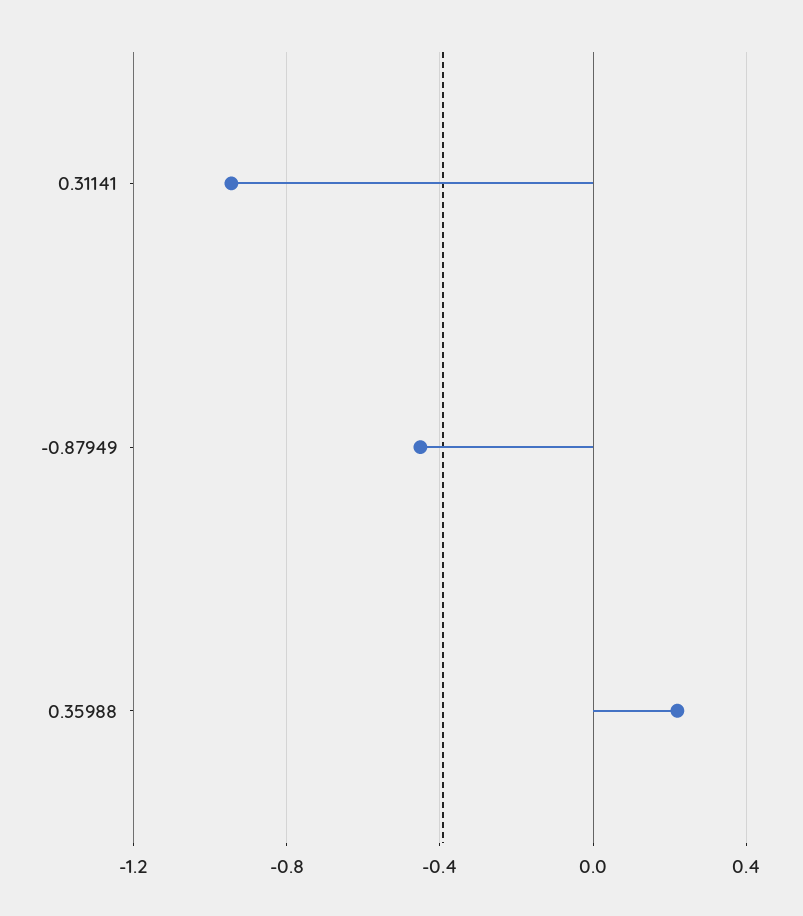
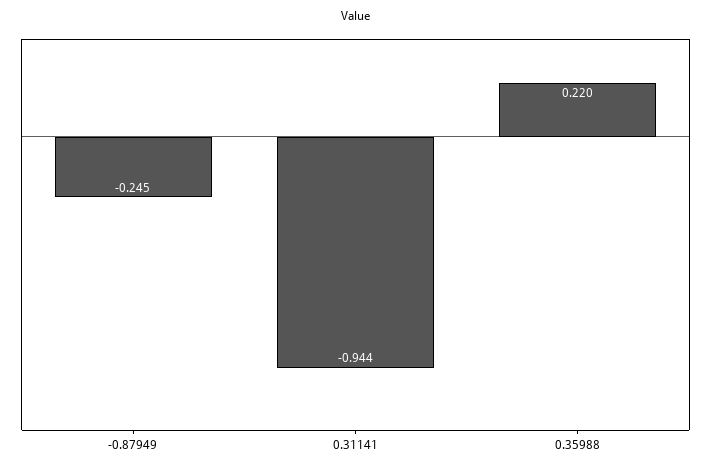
-0.87949: -0.45 -> -0.245

